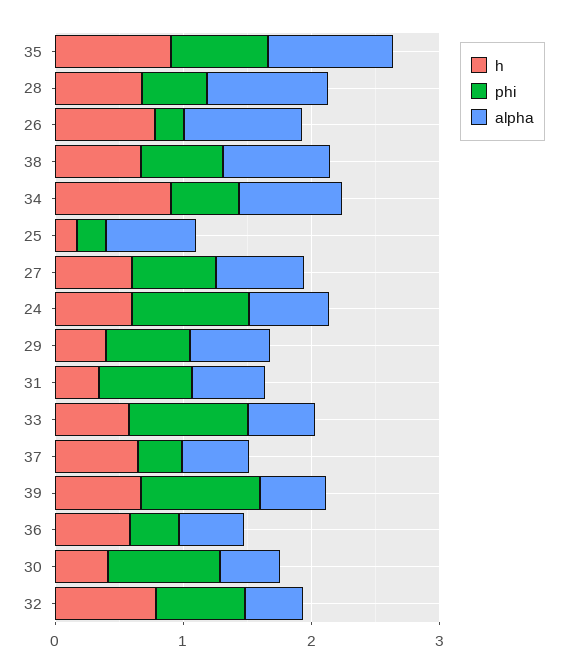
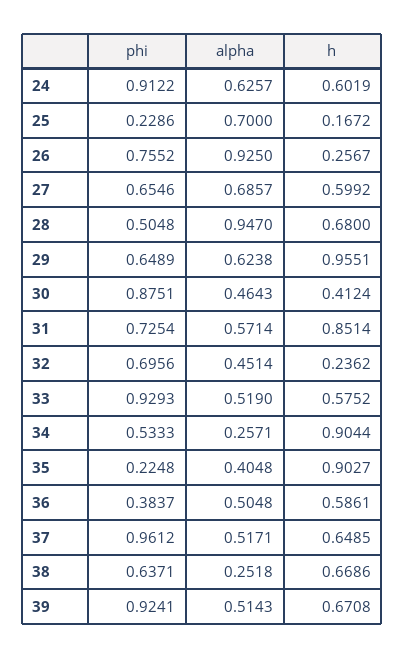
phi, 35: 0.8 -> 0.2248
alpha, 35: 1 -> 0.4048
h, 26: 0.8 -> 0.2567
phi, 26: 0.2 -> 0.7552
alpha, 38: 0.8 -> 0.2518
alpha, 34: 0.8 -> 0.2571
h, 29: 0.4 -> 0.9551
h, 31: 0.4 -> 0.8514
phi, 37: 0.4 -> 0.9612
h, 32: 0.8 -> 0.2362

